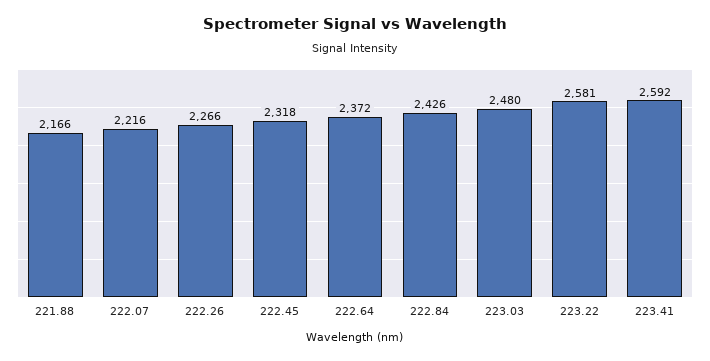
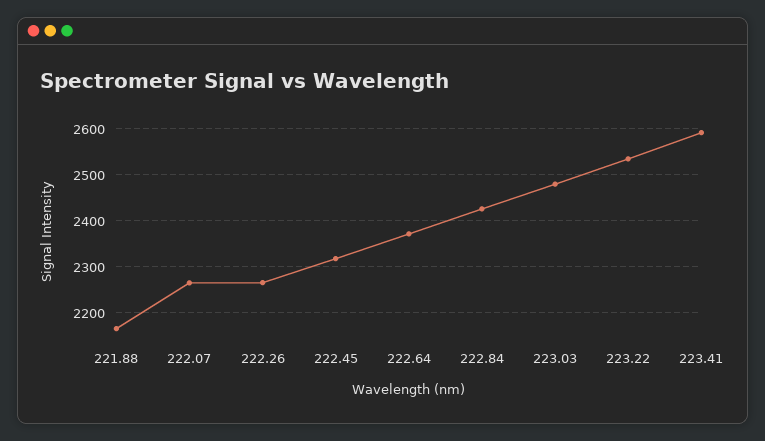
222.07: 2216 -> 2260
223.22: 2581 -> 2540

